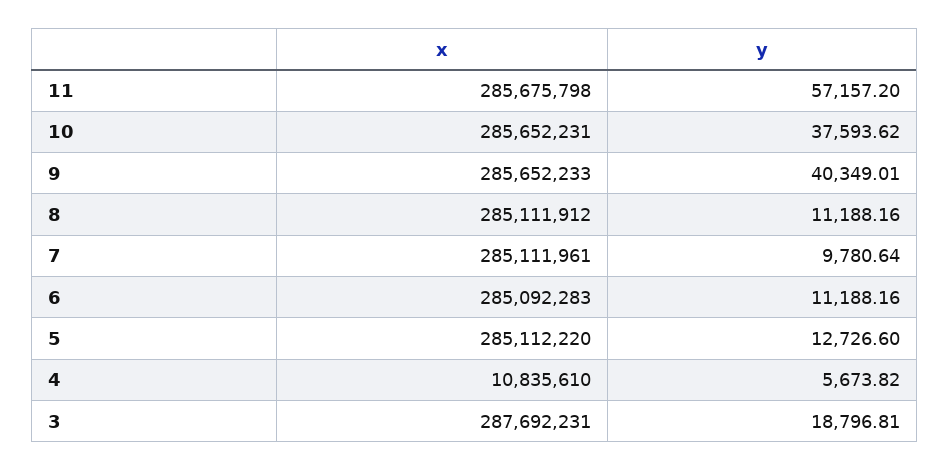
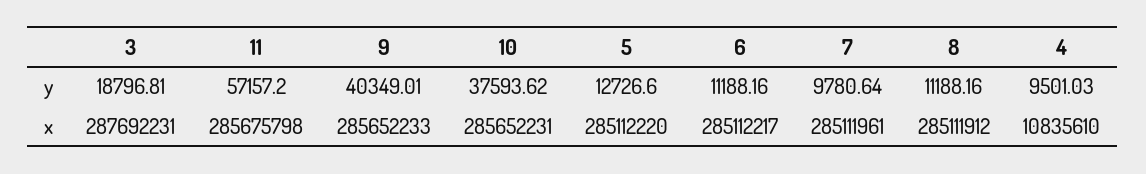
x, 6: 285092283 -> 285112217
y, 4: 5673.82 -> 9501.03

